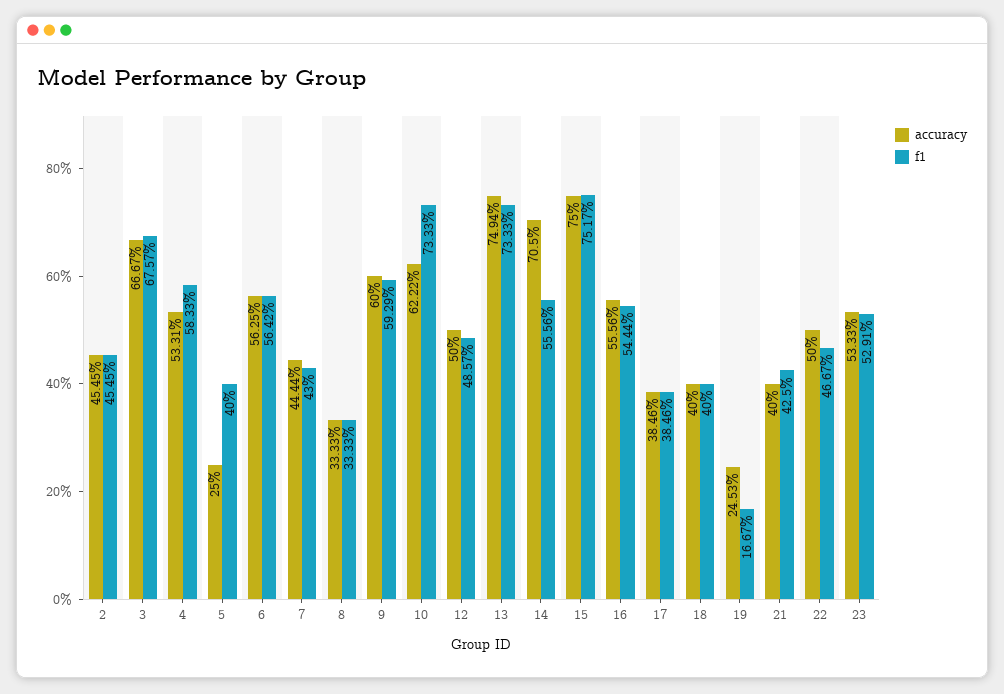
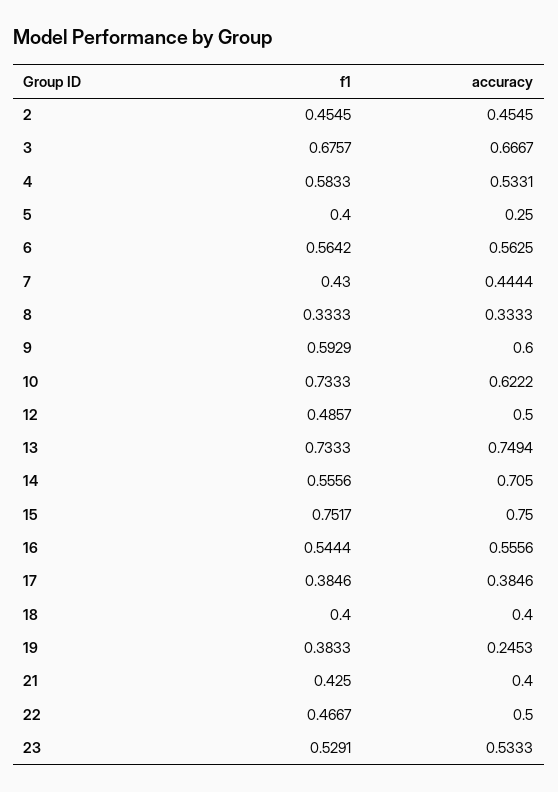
f1, 19: 0.1667 -> 0.3833

